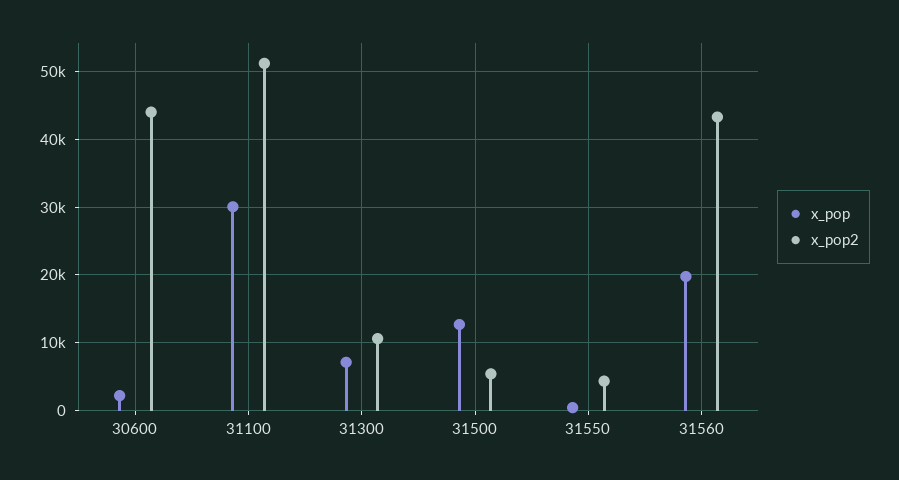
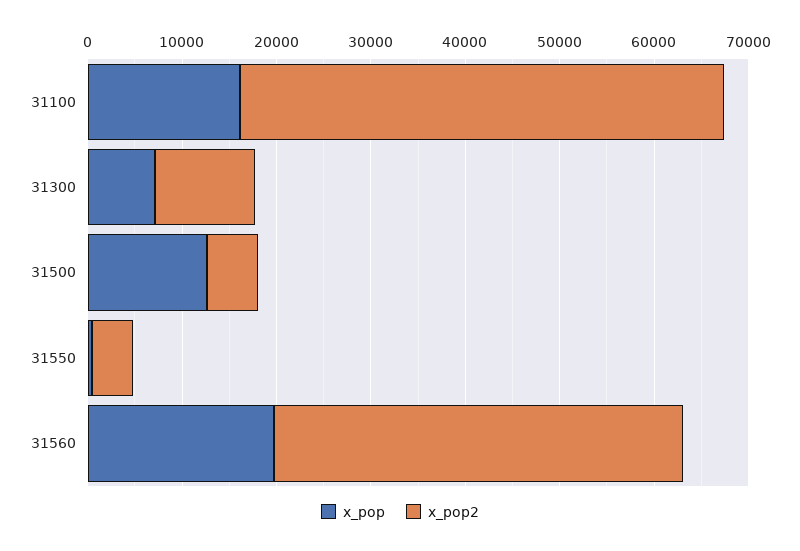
x_pop, 30600: 2000 -> none
x_pop2, 30600: 44000 -> none
x_pop, 31100: 30000 -> 16000

